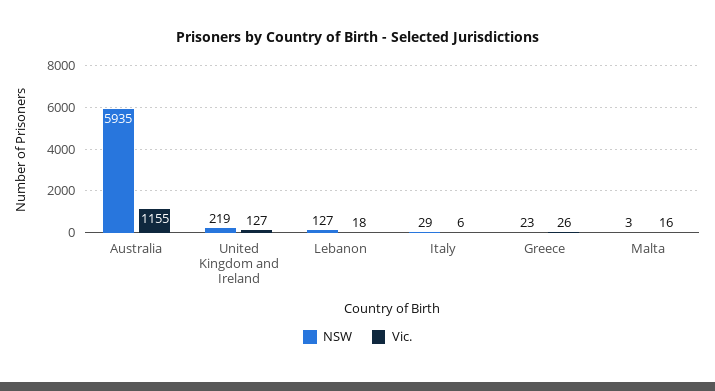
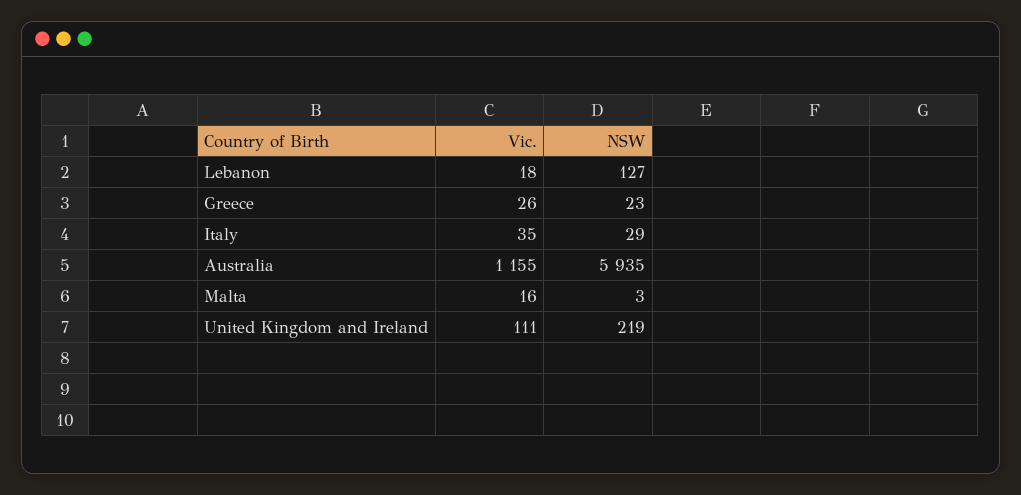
Vic., United Kingdom and Ireland: 127 -> 111
Vic., Italy: 6 -> 35

